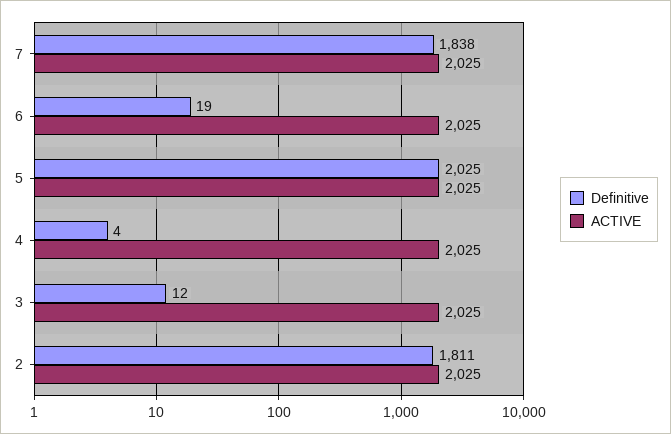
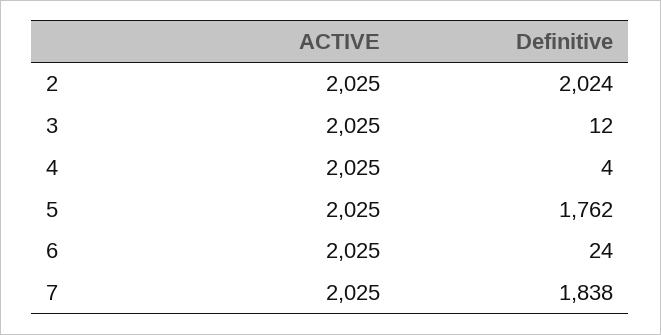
Definitive, 6: 19 -> 24
Definitive, 5: 2025 -> 1762
Definitive, 2: 1811 -> 2024

